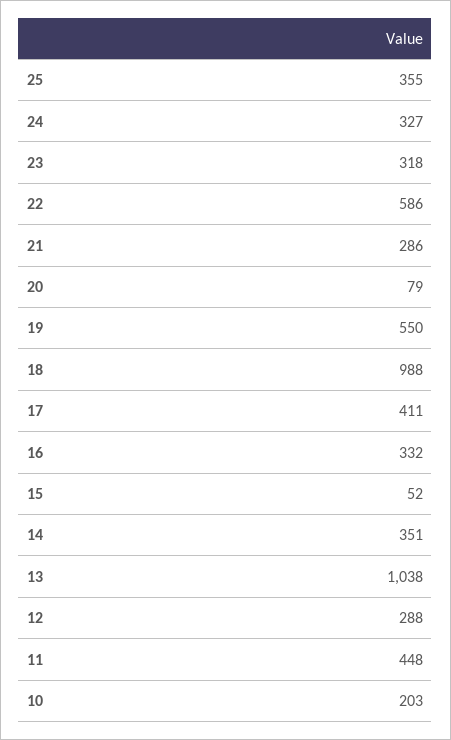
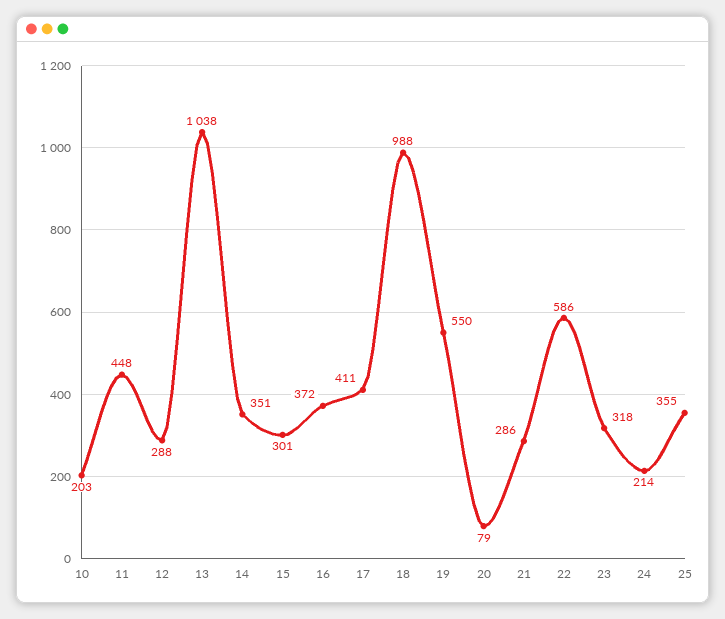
24: 327 -> 214
16: 332 -> 372
15: 52 -> 301

